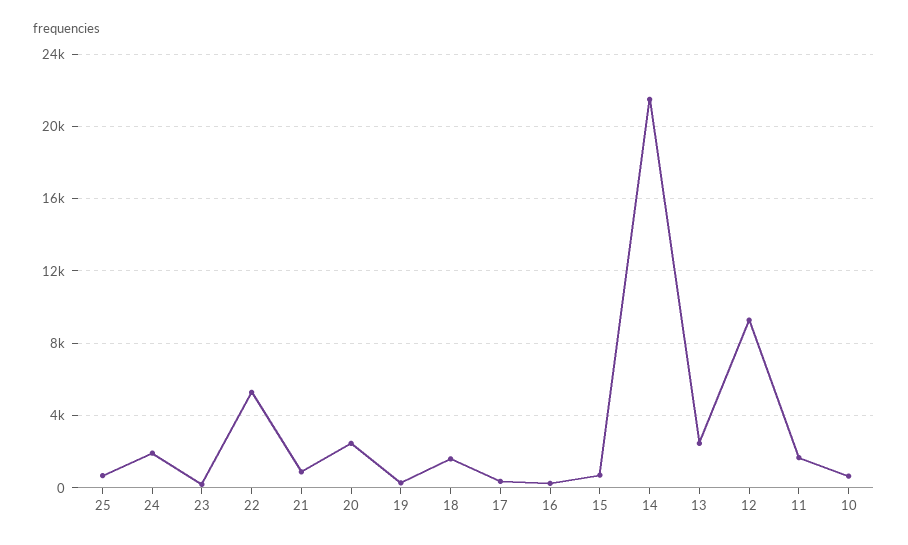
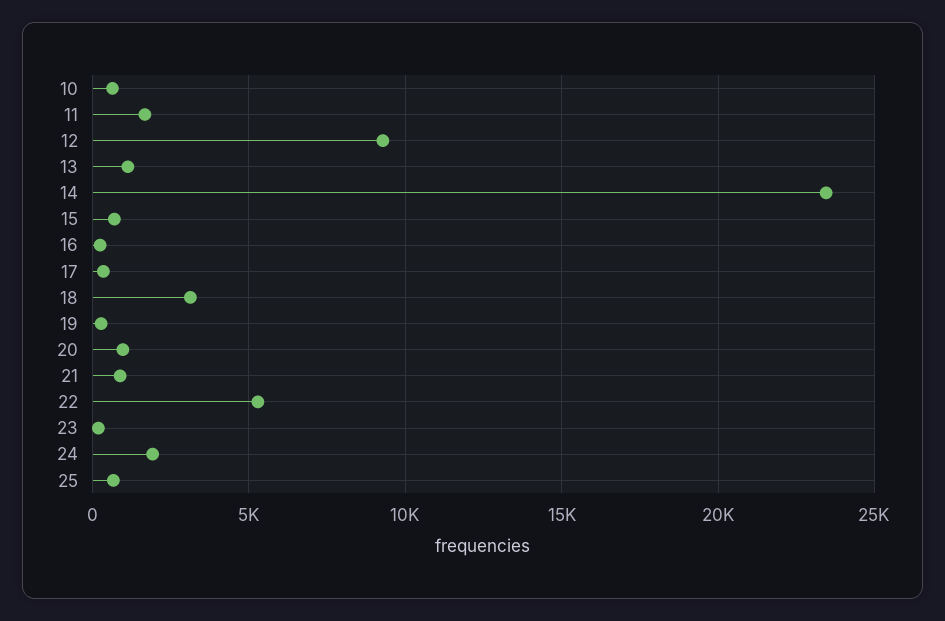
20: 2500 -> 1000
18: 1500 -> 3000
14: 21500 -> 23500
13: 2500 -> 1000

